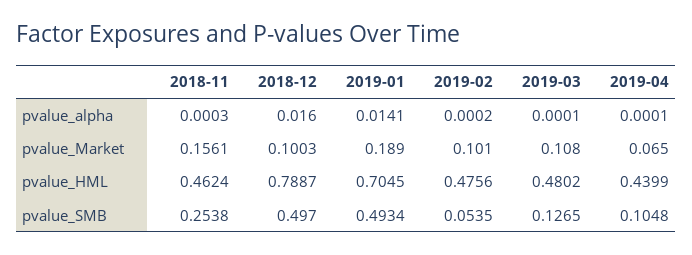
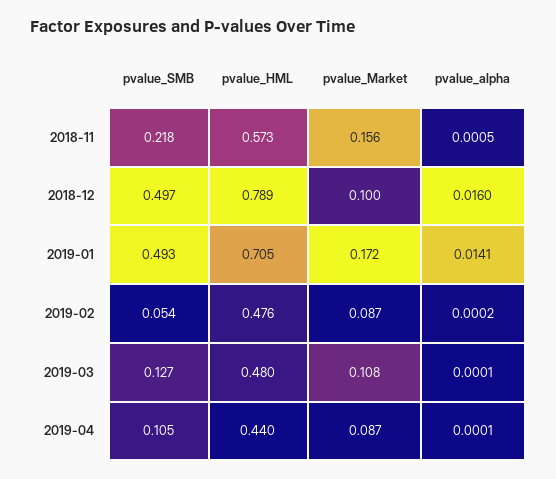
2018-11, pvalue_alpha: 0.0003 -> 0.0005
2019-01, pvalue_Market: 0.189 -> 0.172
2019-02, pvalue_Market: 0.101 -> 0.087
2019-04, pvalue_Market: 0.065 -> 0.087
2018-11, pvalue_HML: 0.4624 -> 0.573
2018-11, pvalue_SMB: 0.2538 -> 0.218

